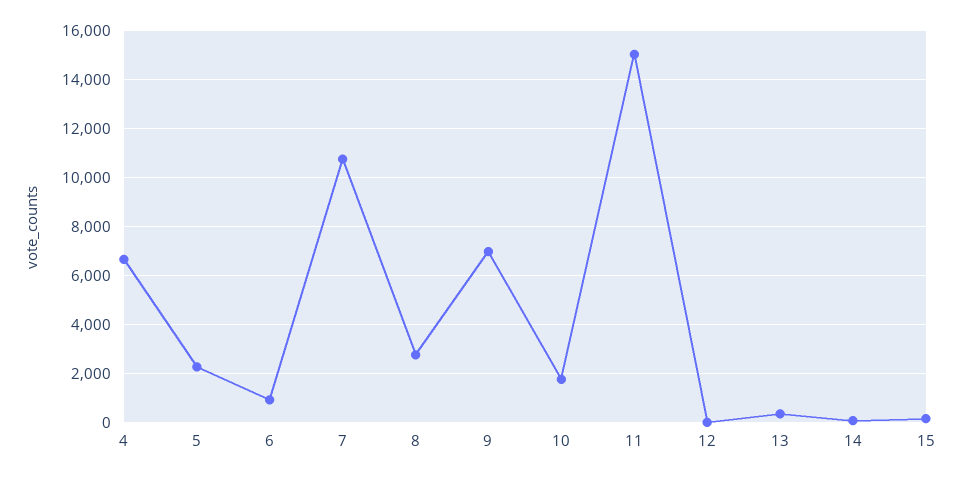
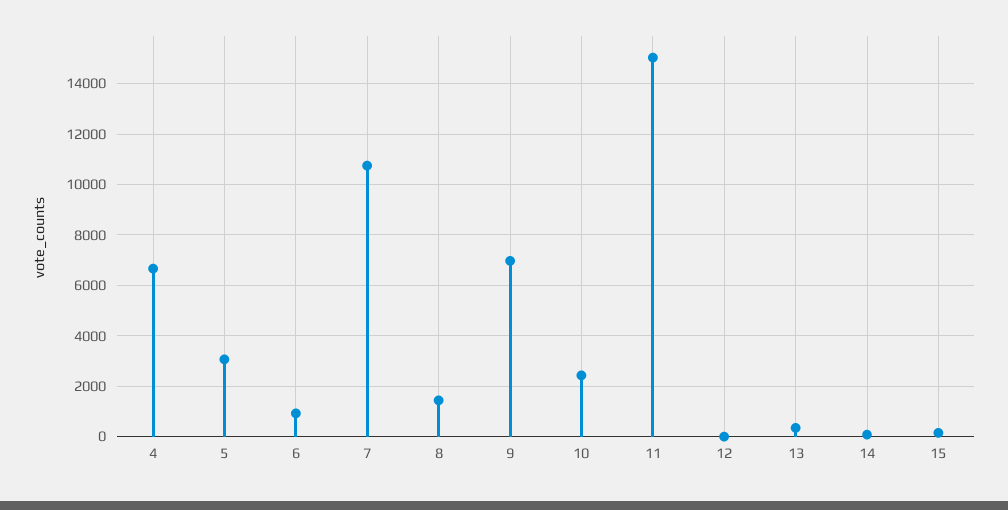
5: 2250 -> 3000
8: 2750 -> 1500
10: 1750 -> 2500

